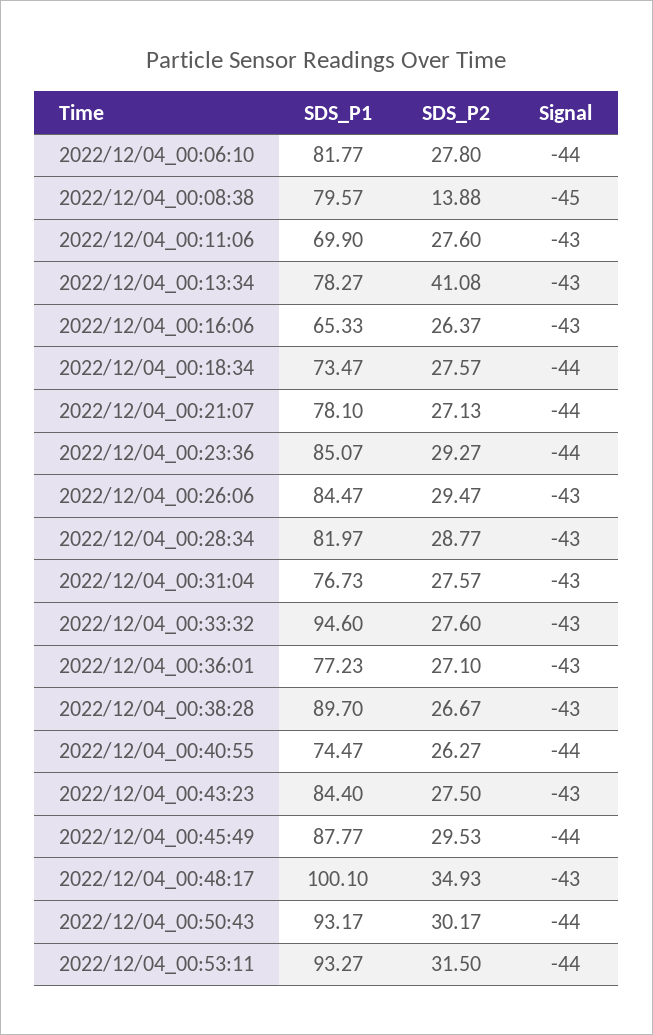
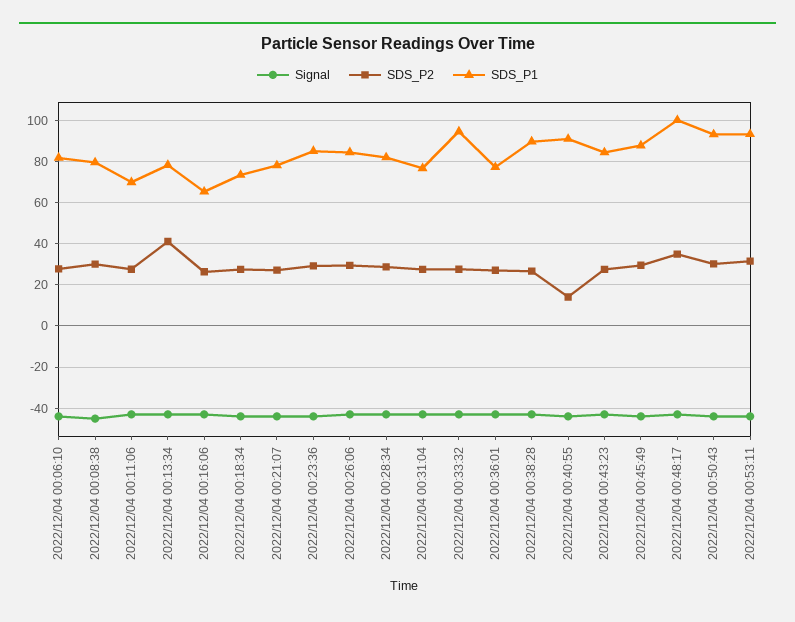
SDS_P2, 2022/12/04_00:08:38: 13.88 -> 30
SDS_P1, 2022/12/04_00:40:55: 74.47 -> 90
SDS_P2, 2022/12/04_00:40:55: 26.27 -> 15

